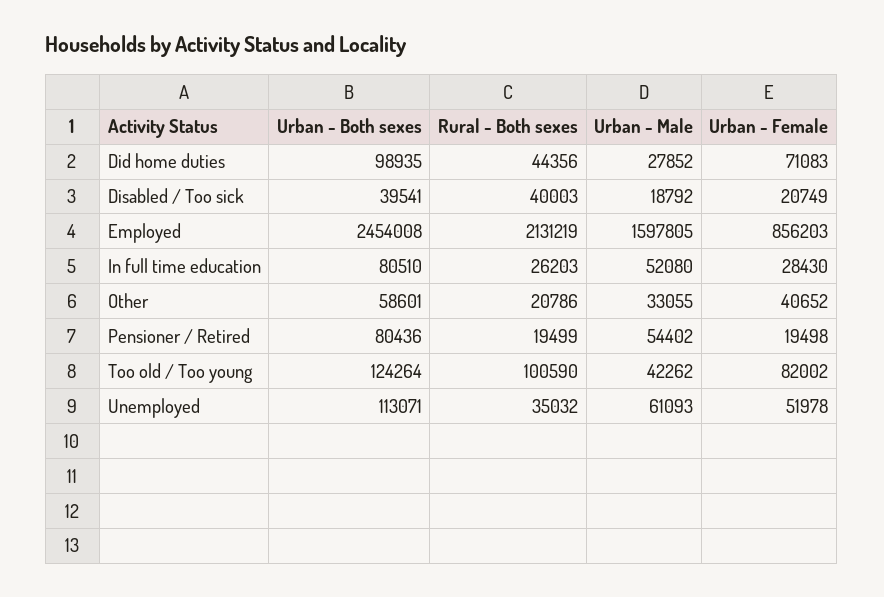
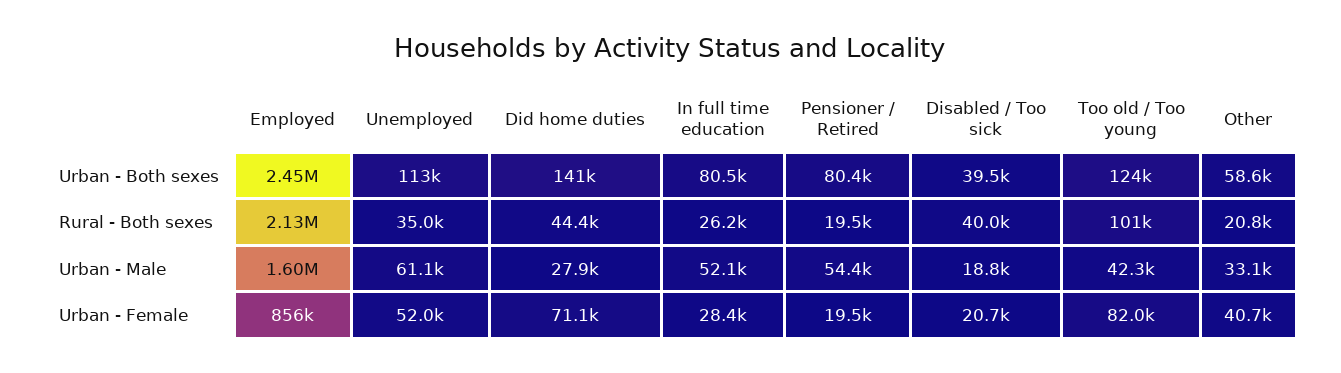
Urban - Both sexes, Did home duties: 98935 -> 141000

